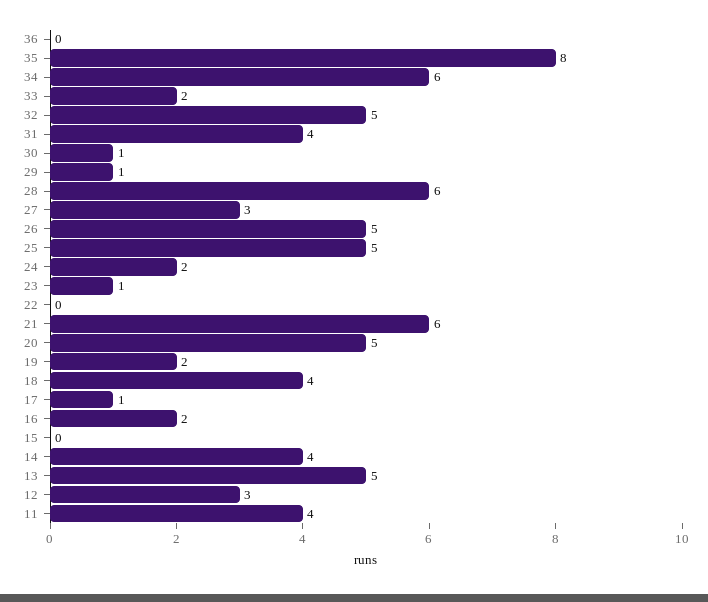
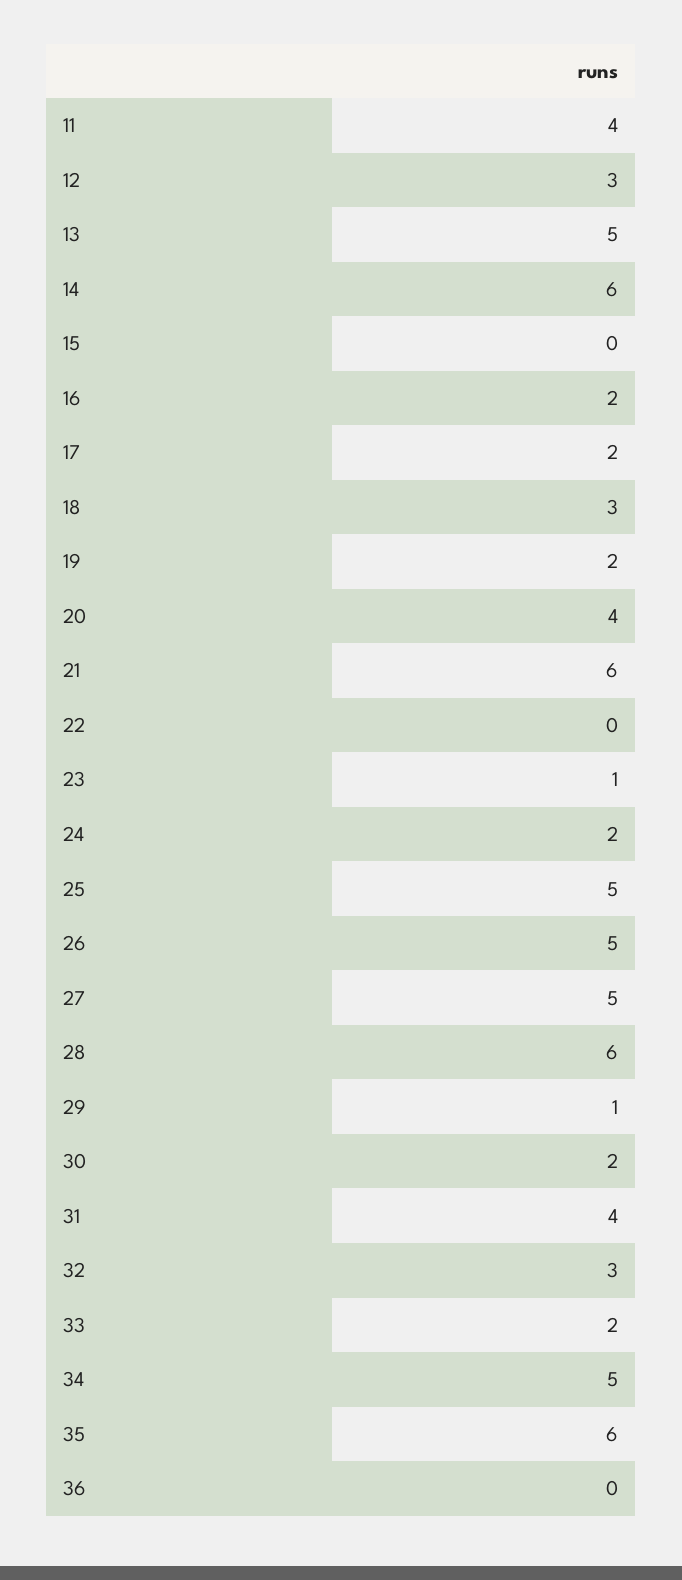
35: 8 -> 6
34: 6 -> 5
32: 5 -> 3
30: 1 -> 2
27: 3 -> 5
20: 5 -> 4
18: 4 -> 3
17: 1 -> 2
14: 4 -> 6

